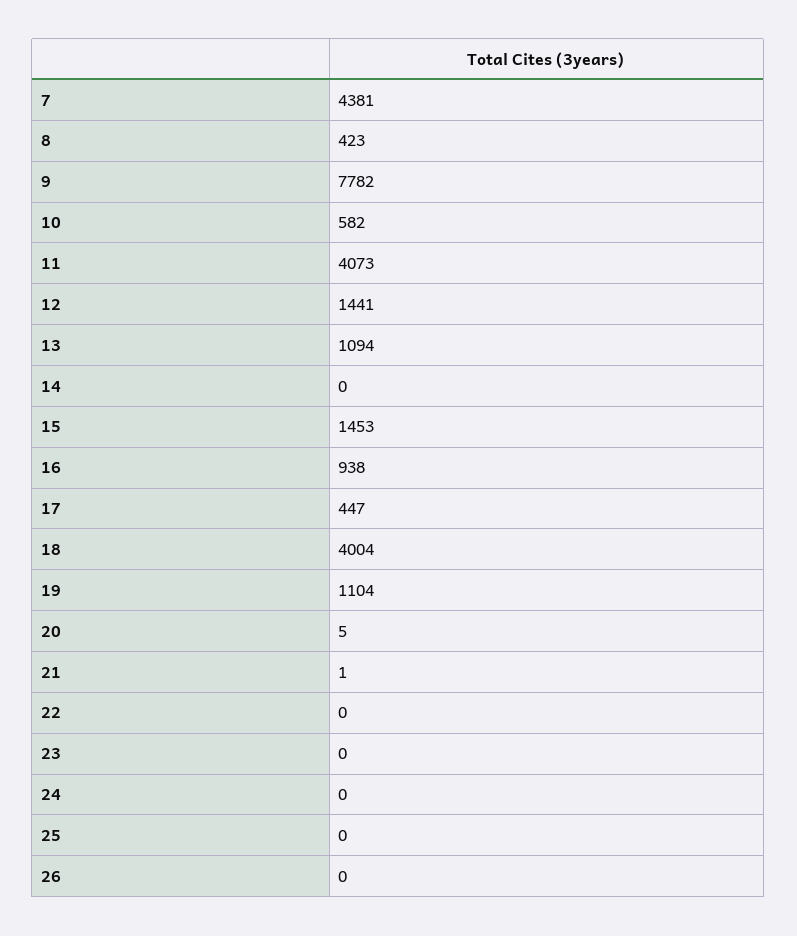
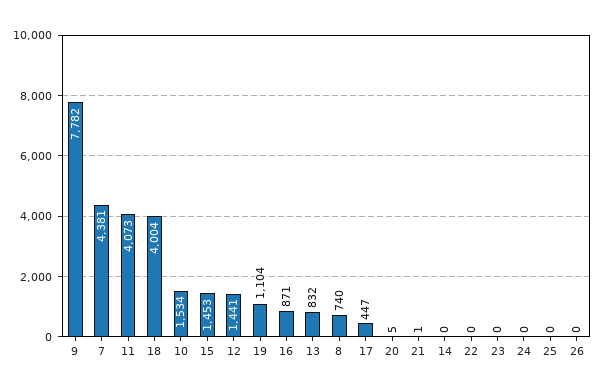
8: 423 -> 740
10: 582 -> 1534
13: 1094 -> 832
16: 938 -> 871

